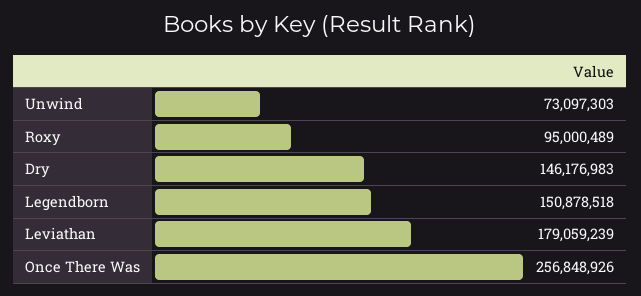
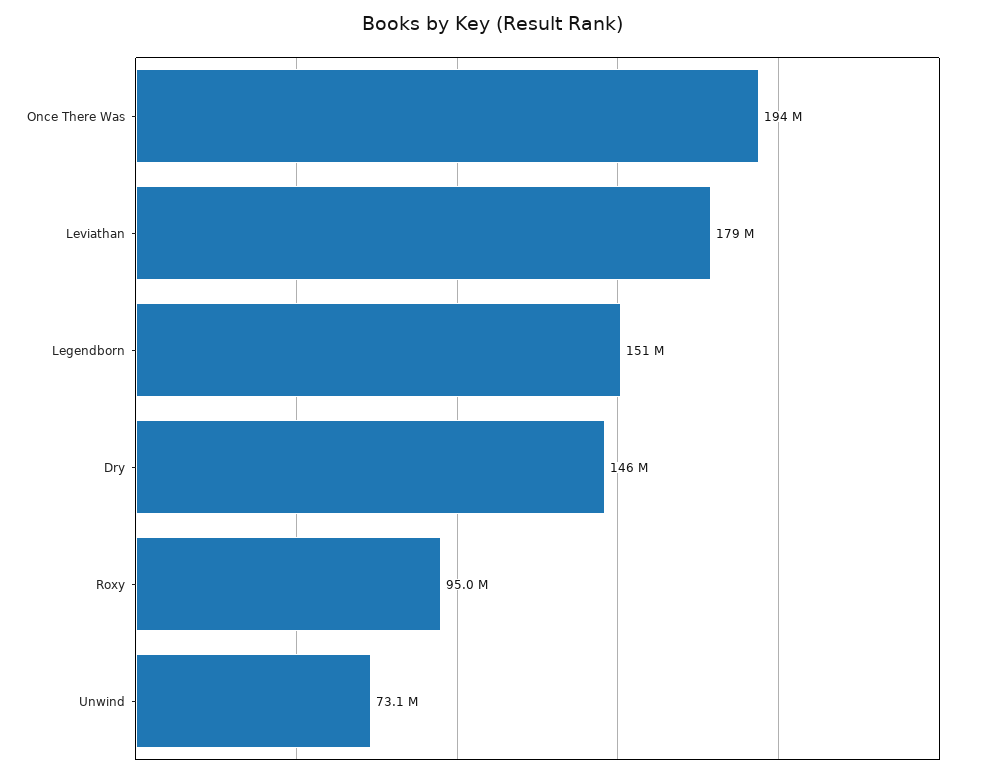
Once There Was: 256848926 -> 194000000

